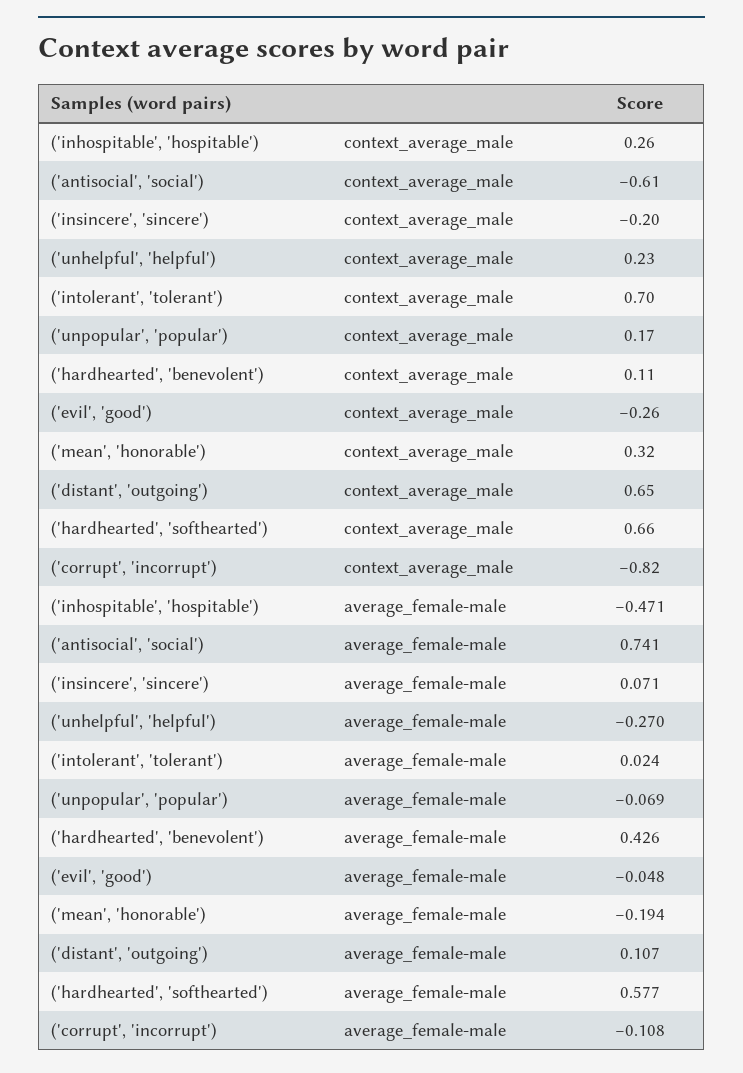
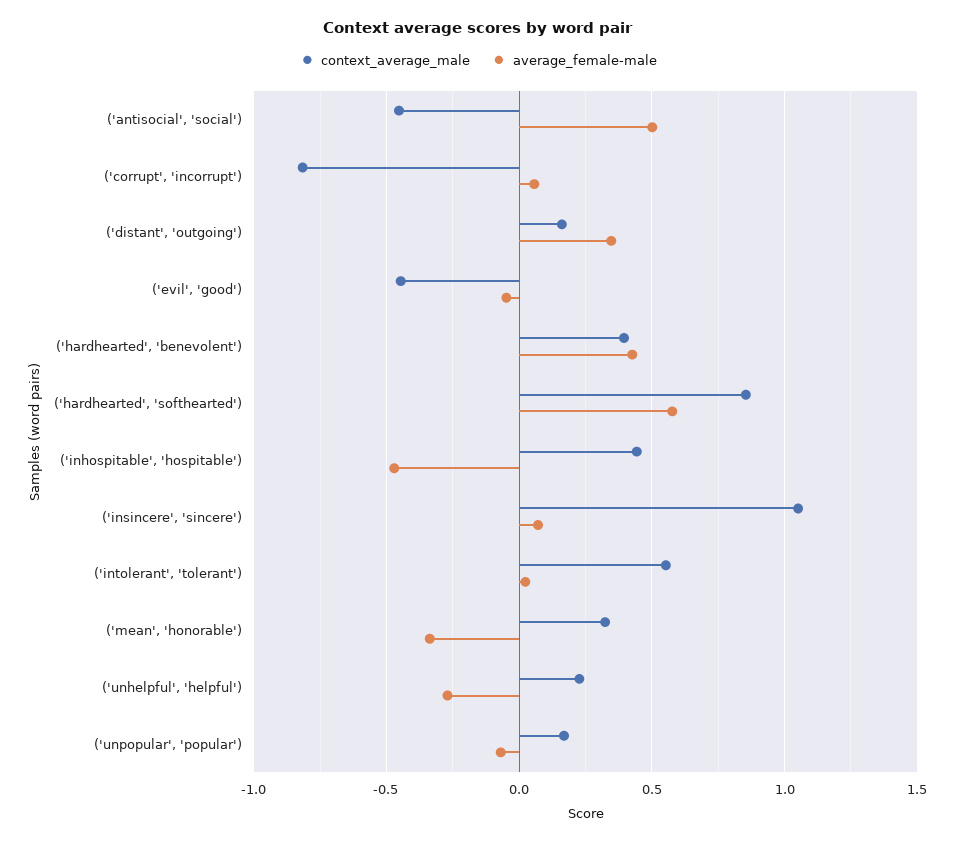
context_average_male, ('inhospitable', 'hospitable'): 0.26 -> 0.45
context_average_male, ('antisocial', 'social'): -0.61 -> -0.45
context_average_male, ('insincere', 'sincere'): -0.2 -> 1.05
context_average_male, ('intolerant', 'tolerant'): 0.7 -> 0.55
context_average_male, ('hardhearted', 'benevolent'): 0.11 -> 0.4
context_average_male, ('evil', 'good'): -0.26 -> -0.45
context_average_male, ('distant', 'outgoing'): 0.65 -> 0.15
context_average_male, ('hardhearted', 'softhearted'): 0.66 -> 0.85
average_female-male, ('antisocial', 'social'): 0.741 -> 0.5
average_female-male, ('mean', 'honorable'): -0.194 -> -0.35
average_female-male, ('distant', 'outgoing'): 0.107 -> 0.35
average_female-male, ('corrupt', 'incorrupt'): -0.108 -> 0.05

